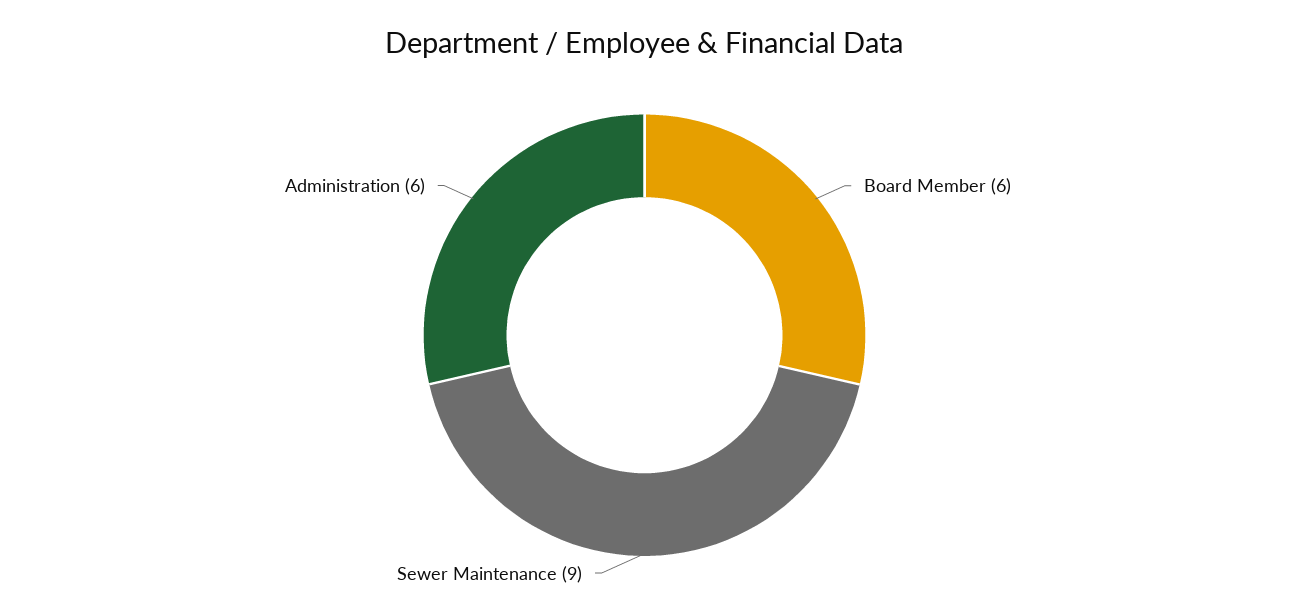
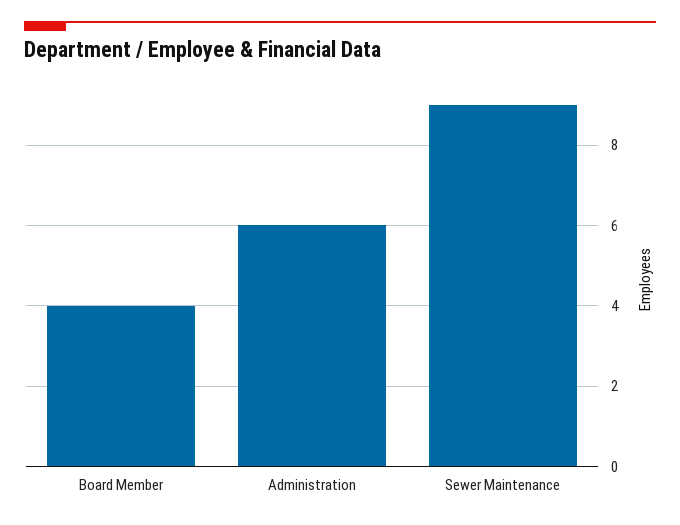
Board Member: 6 -> 4

